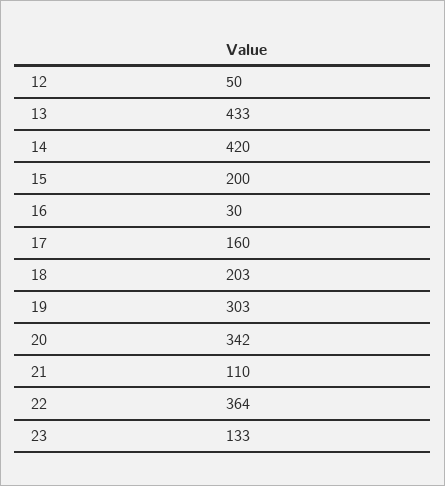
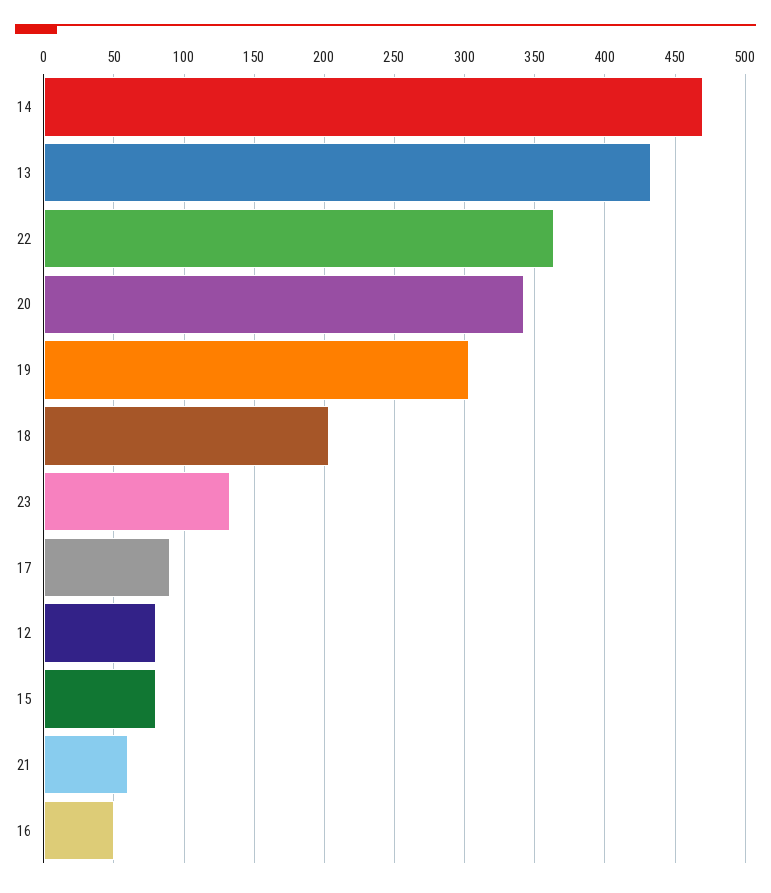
12: 50 -> 80
14: 420 -> 470
15: 200 -> 80
16: 30 -> 50
17: 160 -> 90
21: 110 -> 60

